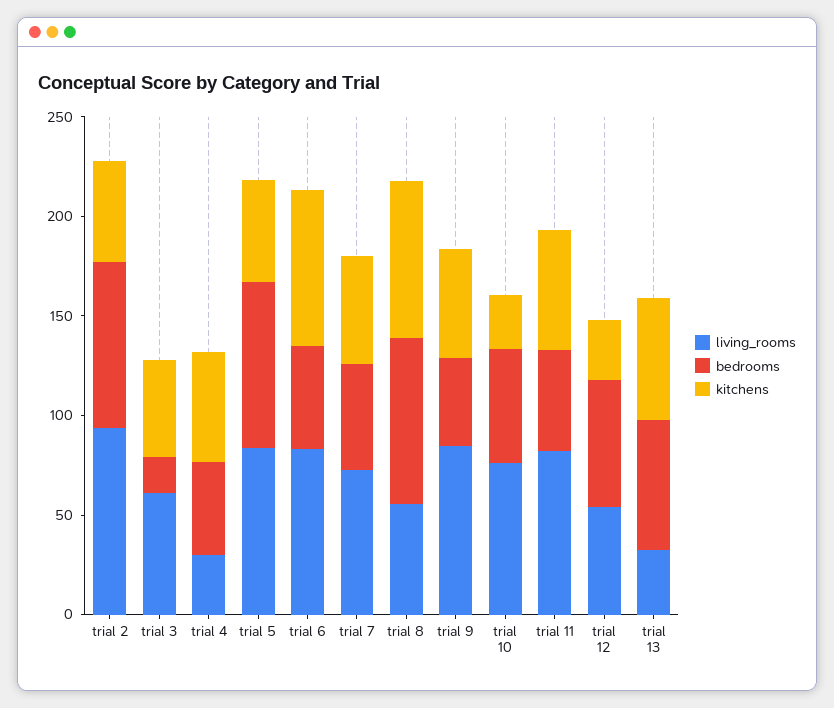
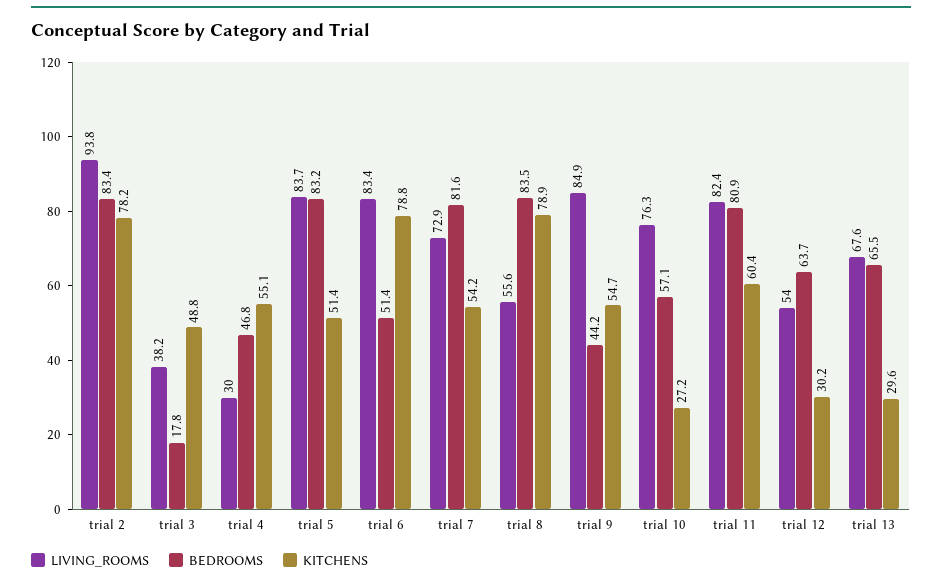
kitchens, trial 2: 50 -> 78.2
living_rooms, trial 3: 60 -> 38.2
bedrooms, trial 7: 50 -> 81.6
bedrooms, trial 11: 50 -> 80.9
living_rooms, trial 13: 30 -> 67.6
kitchens, trial 13: 60 -> 29.6

